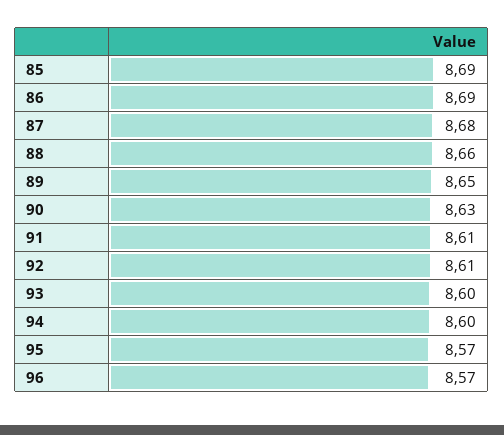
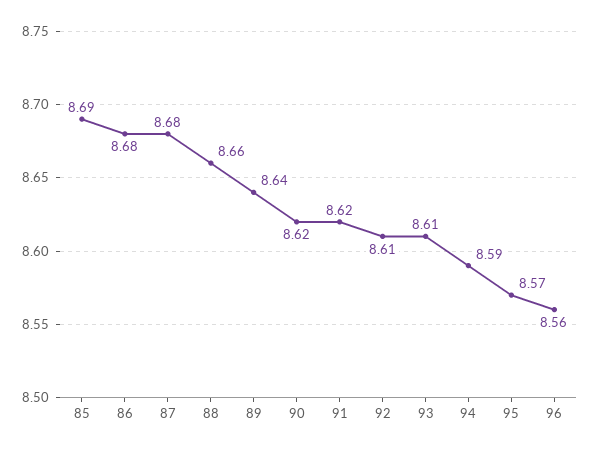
86: 8.69 -> 8.68
89: 8.65 -> 8.64
90: 8.63 -> 8.62
91: 8.61 -> 8.62
93: 8.6 -> 8.61
94: 8.6 -> 8.59
96: 8.57 -> 8.56

